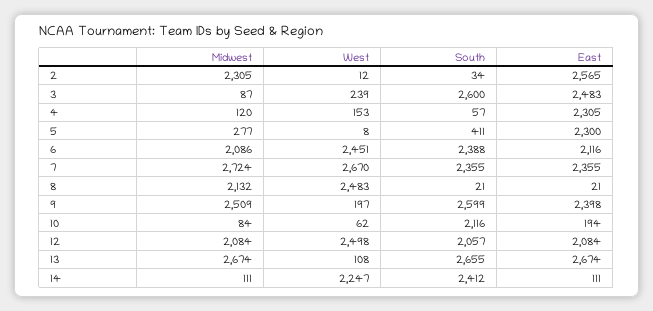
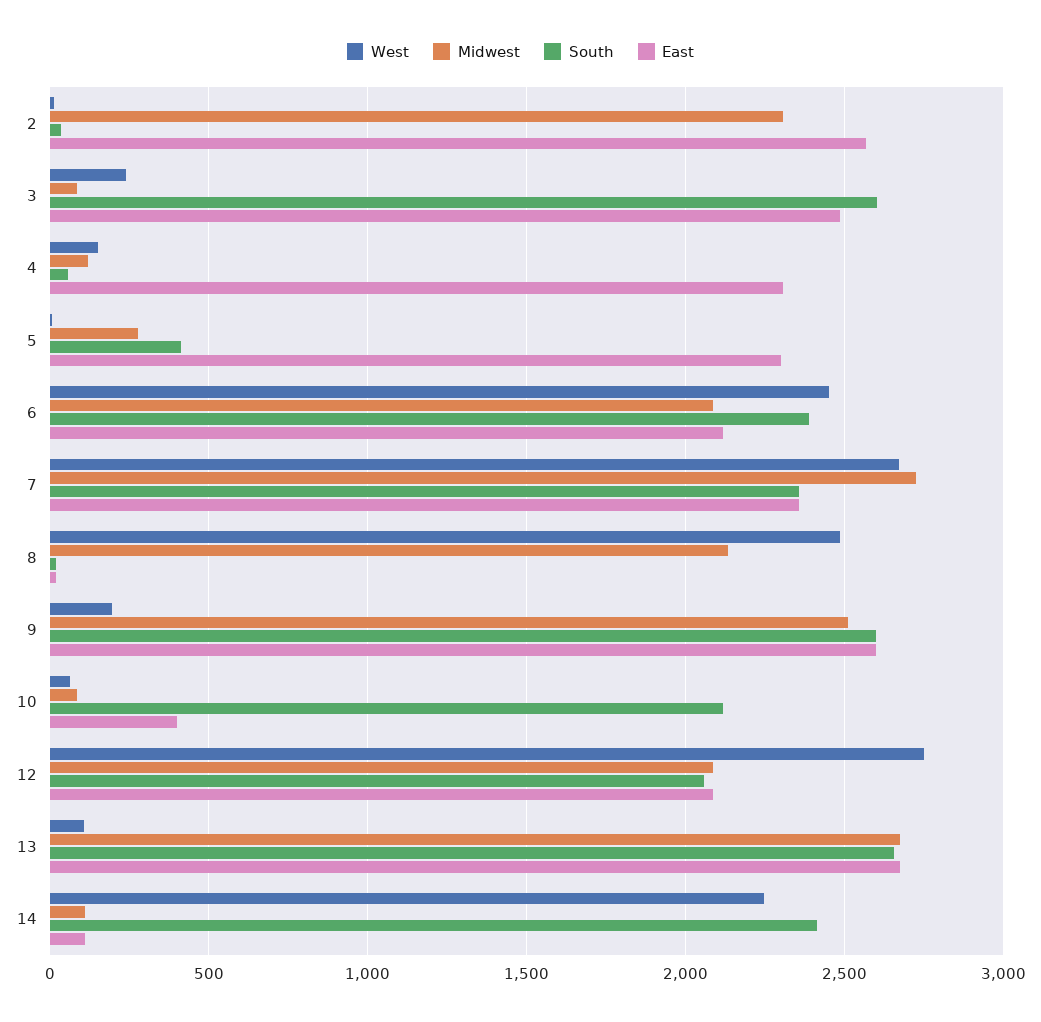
East, 9: 2398 -> 2600
East, 10: 194 -> 400
West, 12: 2498 -> 2750

